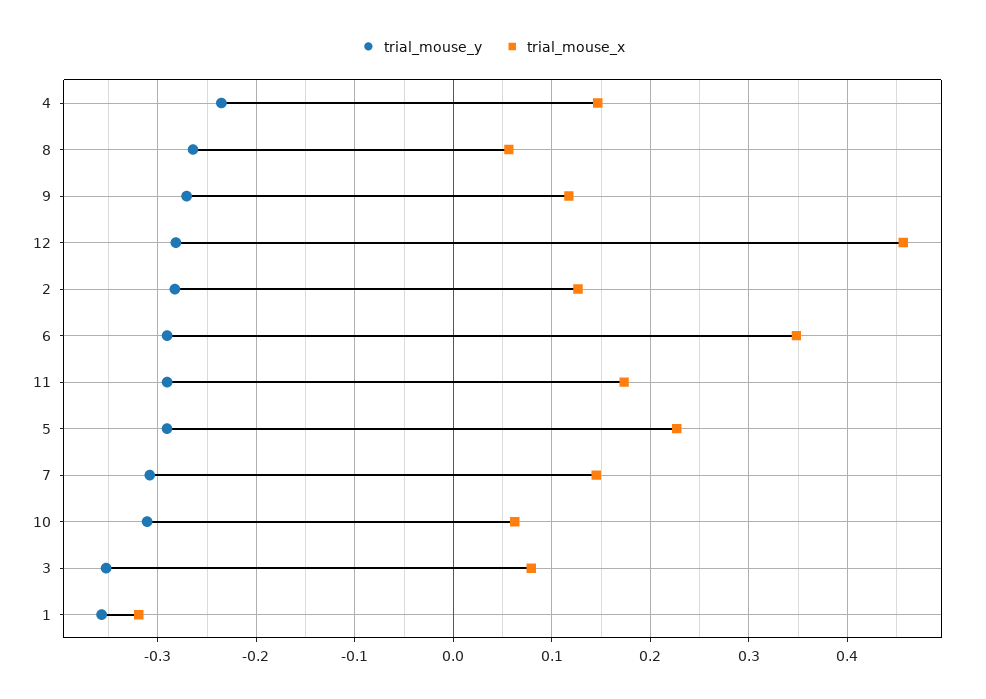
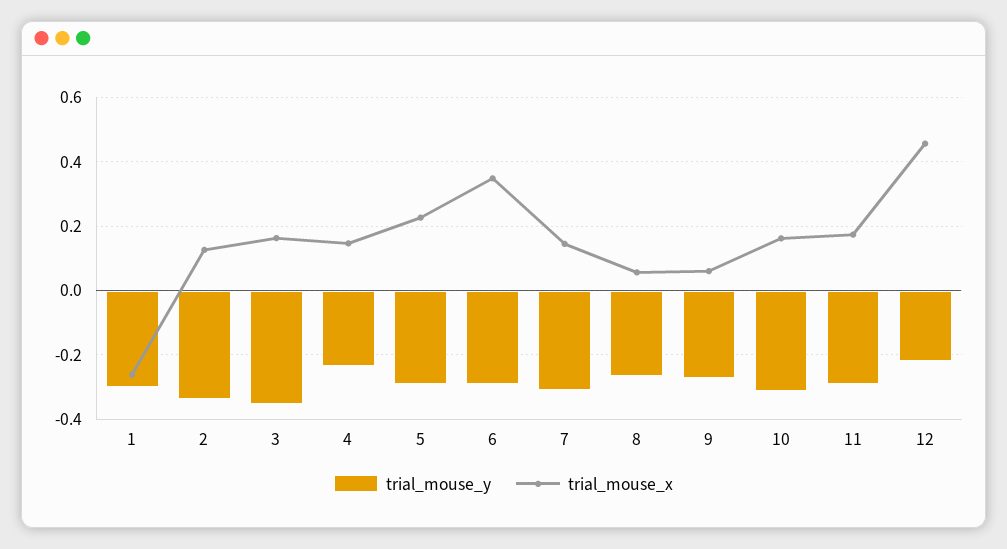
trial_mouse_x, 9: 0.12 -> 0.06
trial_mouse_y, 12: -0.28 -> -0.22
trial_mouse_y, 2: -0.28 -> -0.34
trial_mouse_x, 10: 0.06 -> 0.16
trial_mouse_x, 3: 0.08 -> 0.16
trial_mouse_y, 1: -0.36 -> -0.3
trial_mouse_x, 1: -0.32 -> -0.26

